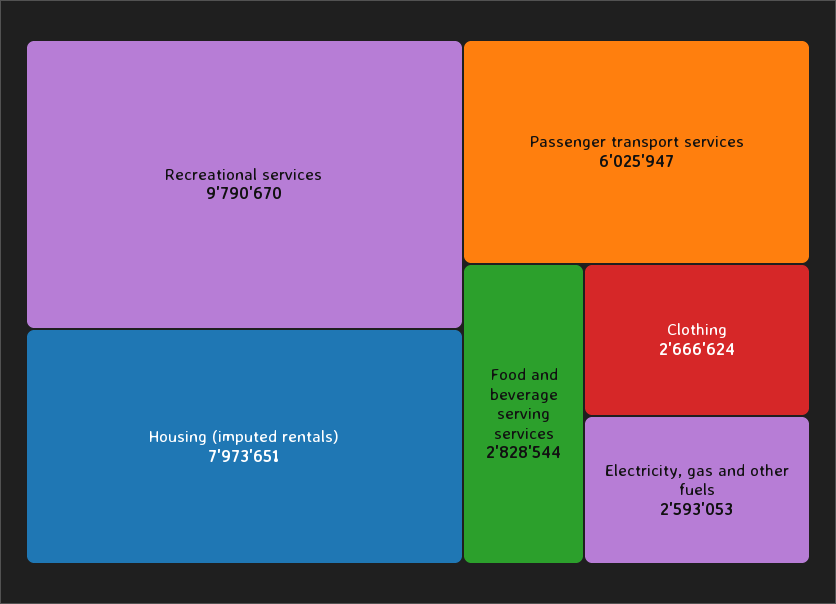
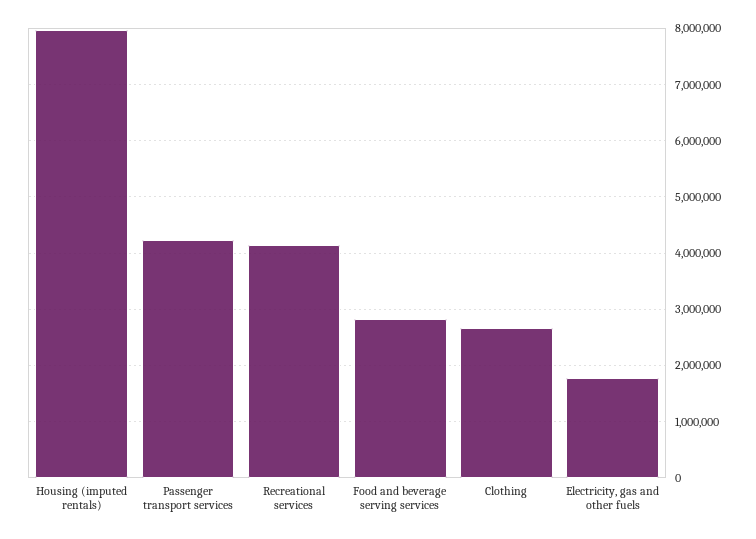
Recreational services: 9790670 -> 4200000
Passenger transport services: 6025947 -> 4200000
Electricity, gas and other fuels: 2593053 -> 1800000

